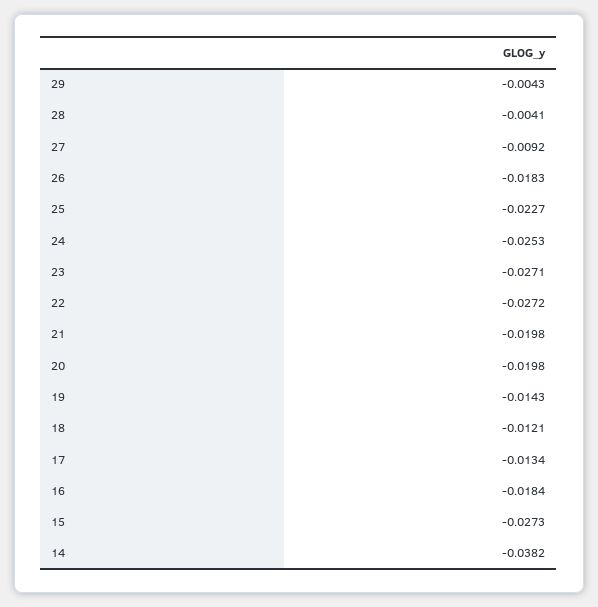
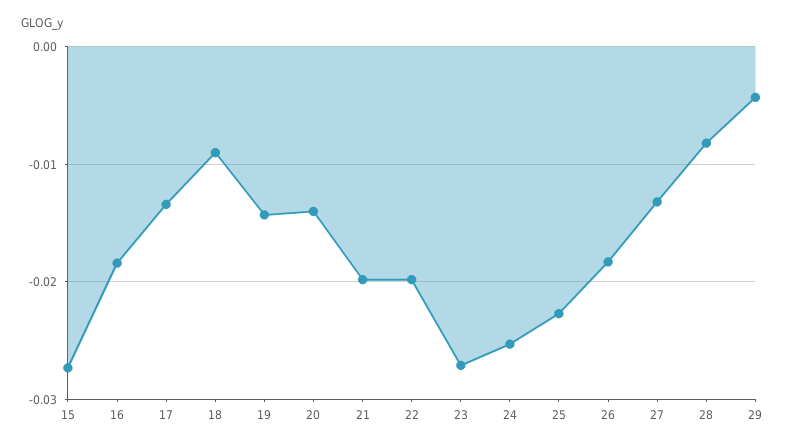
28: -0.0041 -> -0.008
27: -0.0092 -> -0.013
22: -0.0272 -> -0.02
20: -0.0198 -> -0.014
18: -0.0121 -> -0.009
14: -0.0382 -> none

